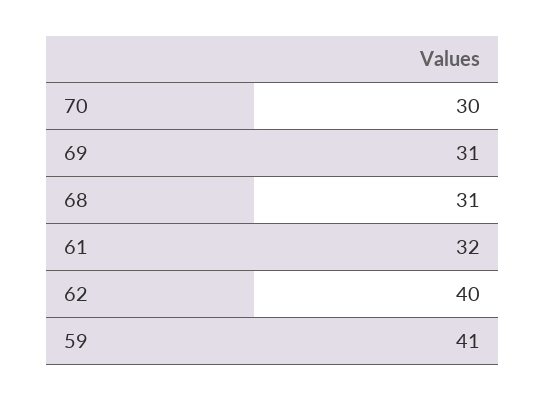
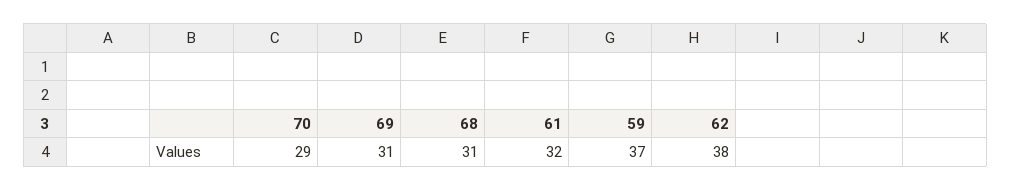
70: 30 -> 29
62: 40 -> 38
59: 41 -> 37

